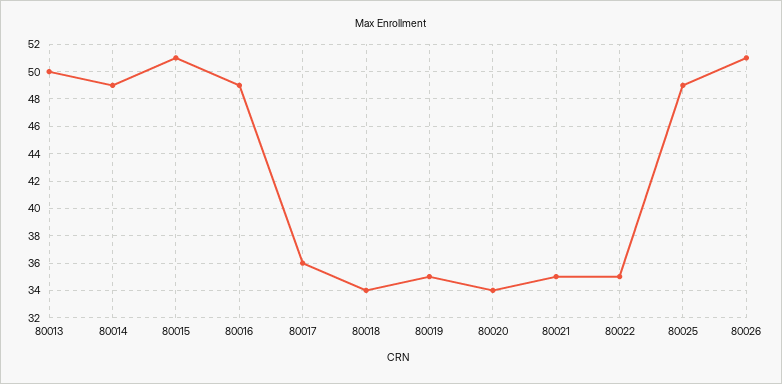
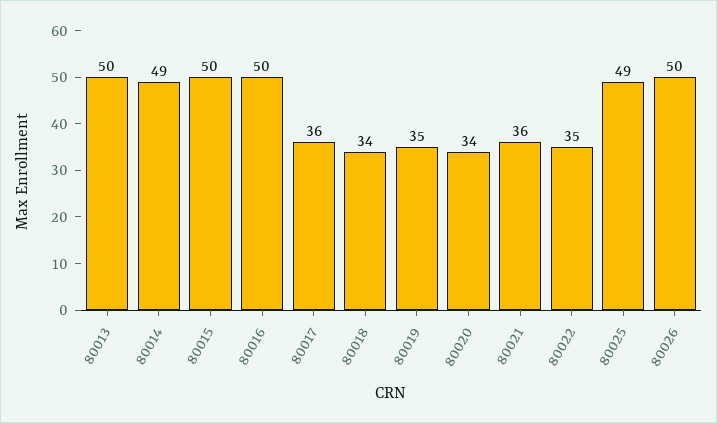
80015: 51 -> 50
80016: 49 -> 50
80021: 35 -> 36
80026: 51 -> 50

